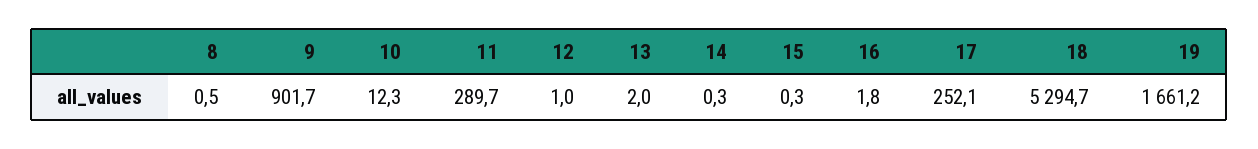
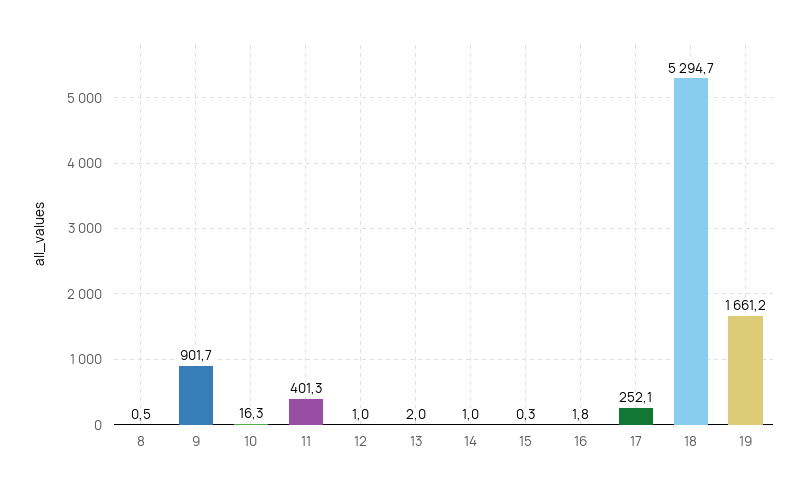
10: 12.3 -> 16.3
11: 289.7 -> 401.3
14: 0.3 -> 1

